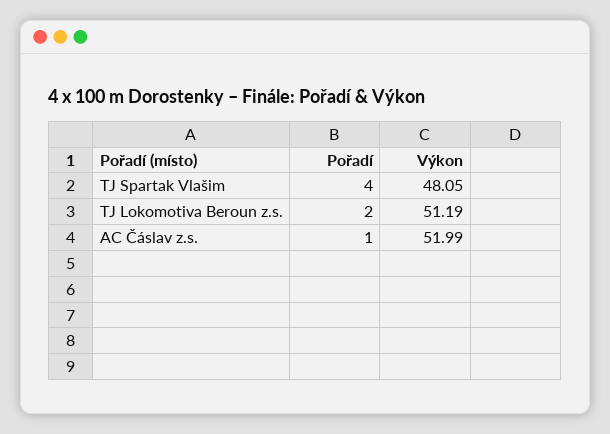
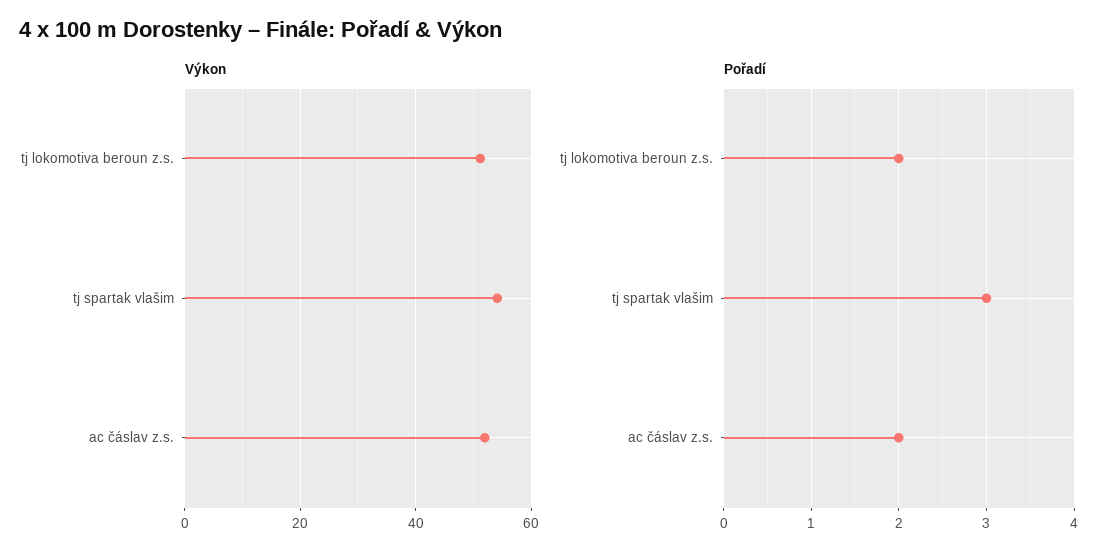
Pořadí, TJ Spartak Vlašim: 4 -> 3
Výkon, TJ Spartak Vlašim: 48.05 -> 54
Pořadí, AC Čáslav z.s.: 1 -> 2

